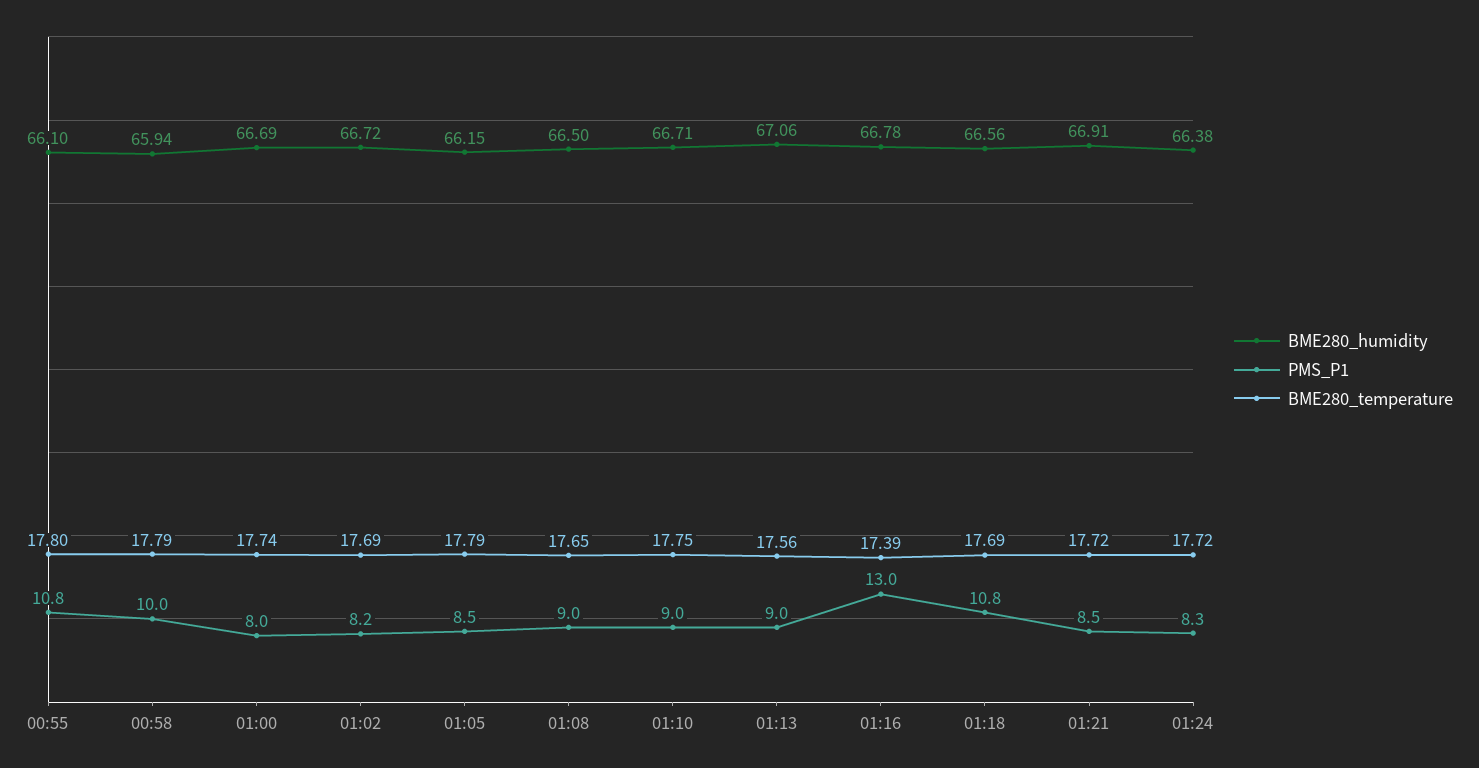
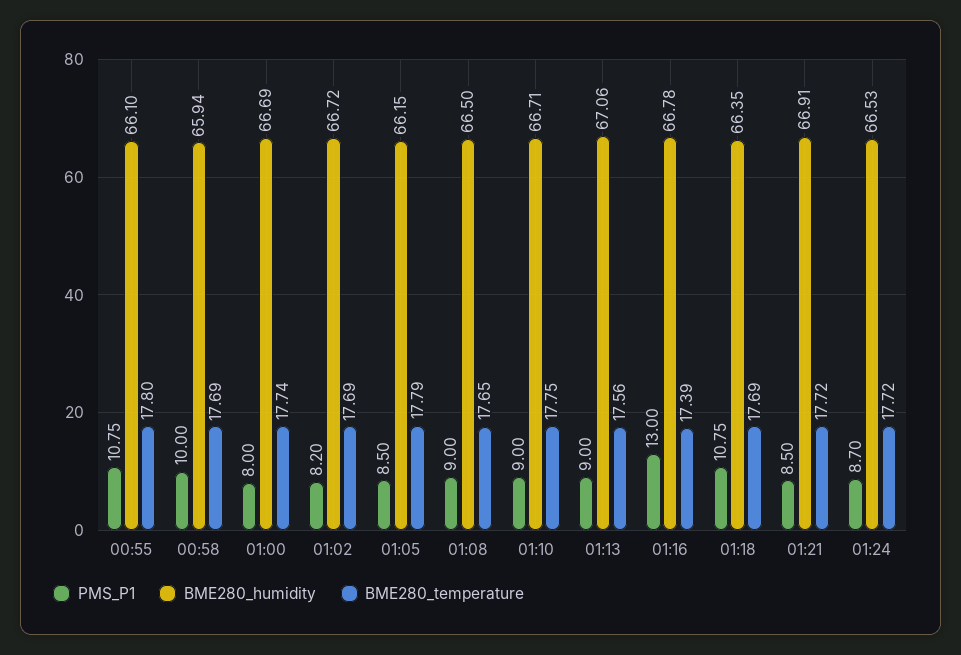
BME280_temperature, 00:58: 17.79 -> 17.69
BME280_humidity, 01:18: 66.56 -> 66.35
BME280_humidity, 01:24: 66.38 -> 66.53
PMS_P1, 01:24: 8.3 -> 8.7

